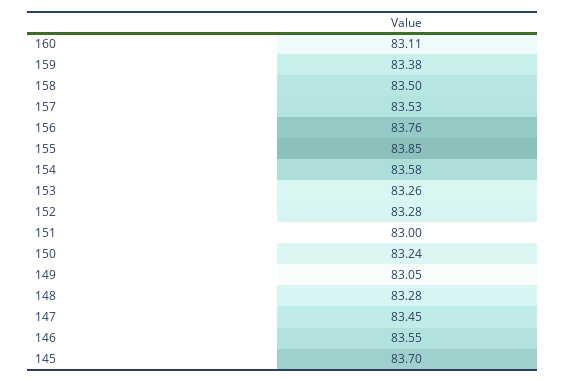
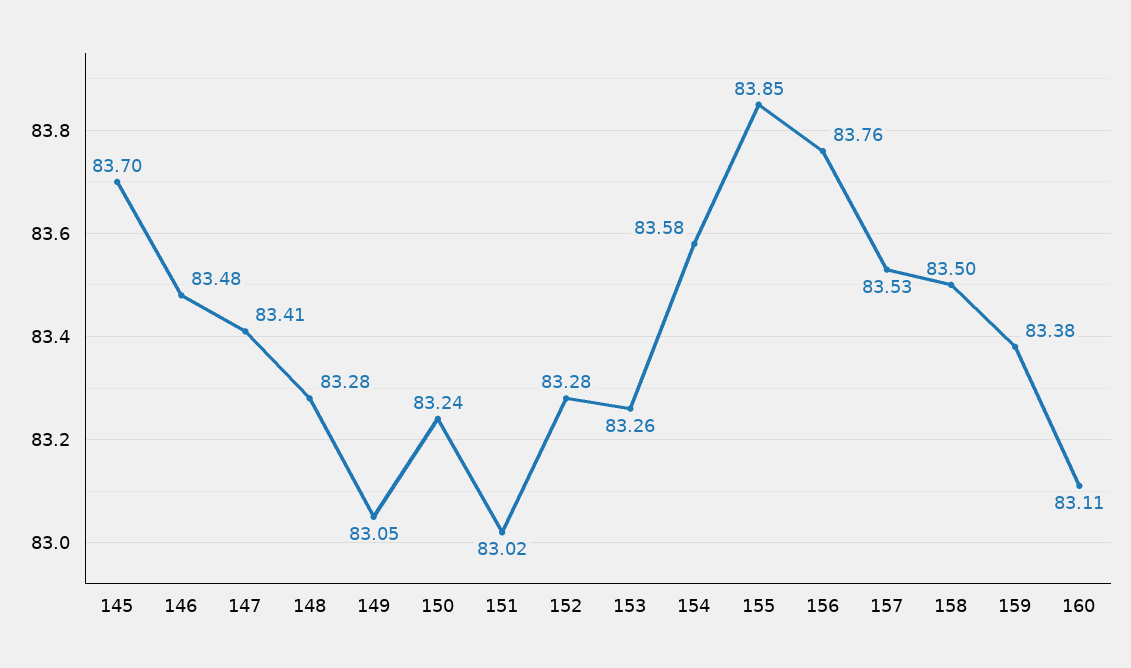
151: 83 -> 83.02
147: 83.45 -> 83.41
146: 83.55 -> 83.48

